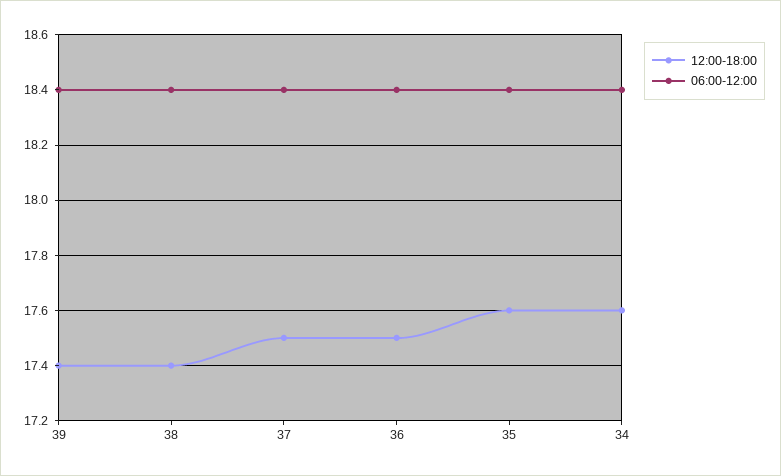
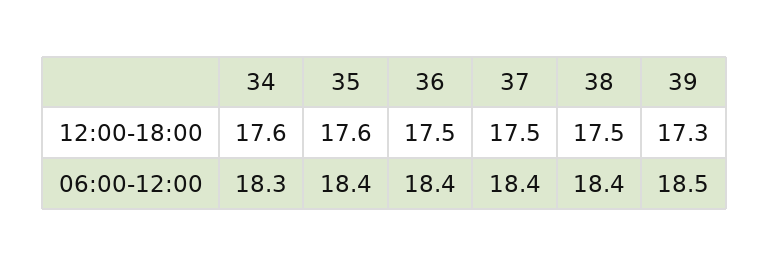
12:00-18:00, 39: 17.4 -> 17.3
06:00-12:00, 39: 18.4 -> 18.5
12:00-18:00, 38: 17.4 -> 17.5
06:00-12:00, 34: 18.4 -> 18.3

